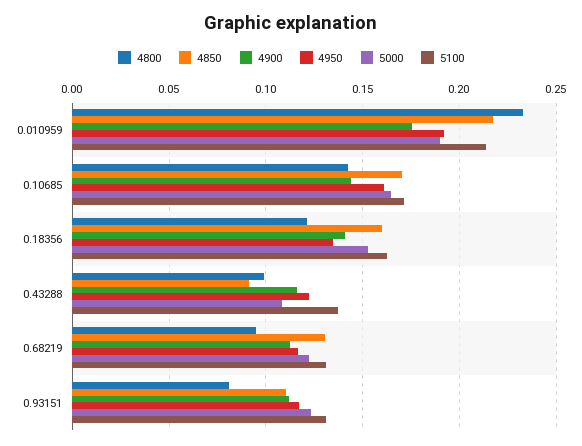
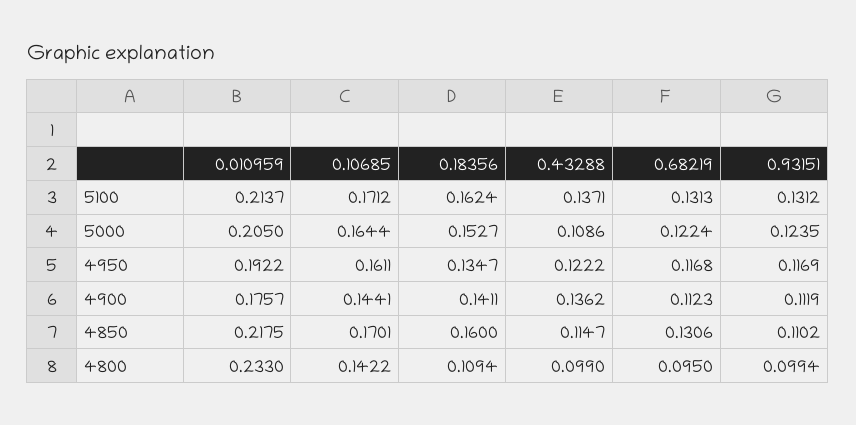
5000, 0.010959: 0.19 -> 0.205
4800, 0.18356: 0.12 -> 0.1094
4850, 0.43288: 0.09 -> 0.1147
4900, 0.43288: 0.115 -> 0.1362
4800, 0.93151: 0.08 -> 0.0994

